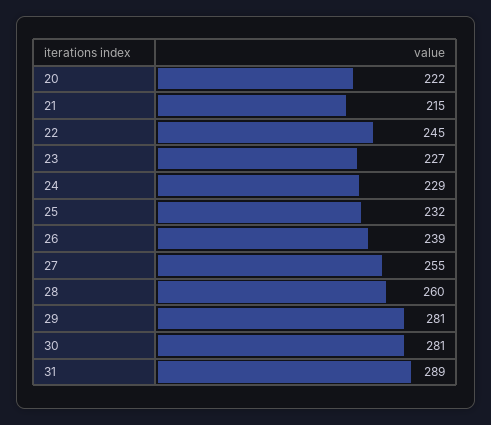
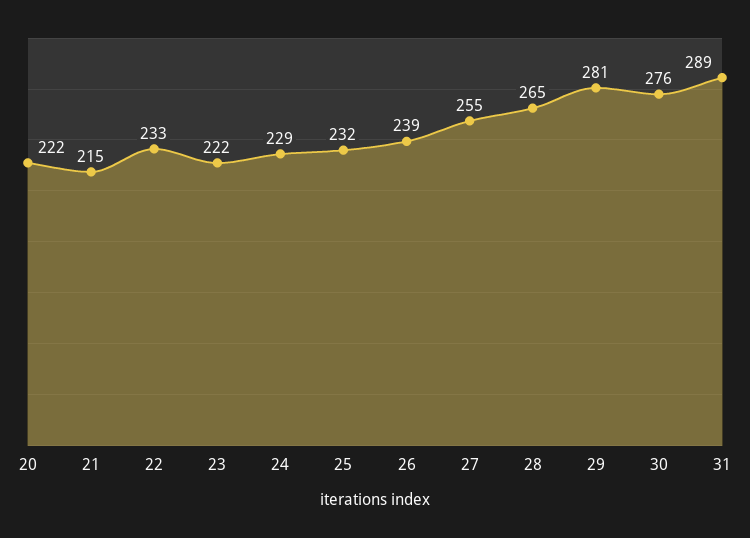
22: 245 -> 233
23: 227 -> 222
28: 260 -> 265
30: 281 -> 276

